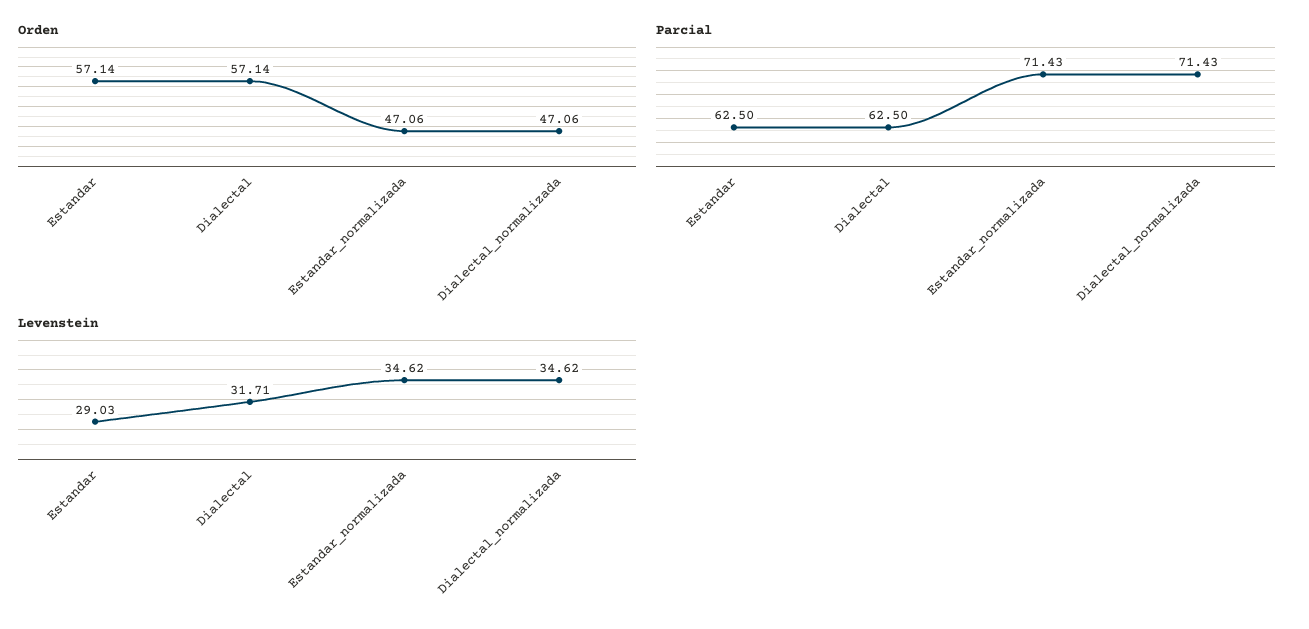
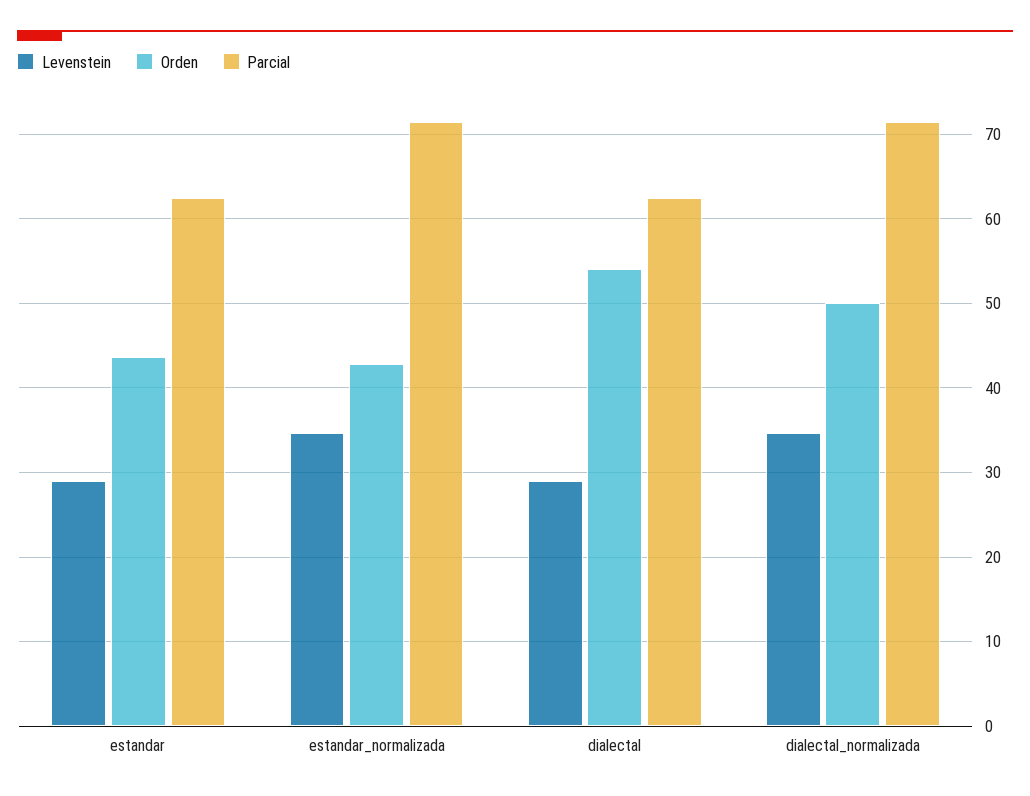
Orden, Estandar: 57.14 -> 44
Orden, Dialectal: 57.14 -> 54
Orden, Estandar_normalizada: 47.06 -> 43
Orden, Dialectal_normalizada: 47.06 -> 50
Levenstein, Dialectal: 31.71 -> 29

